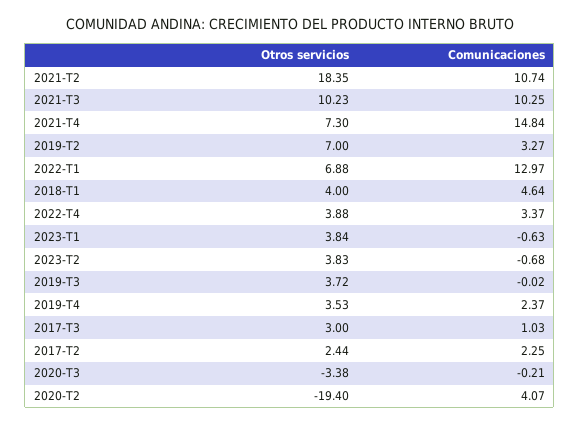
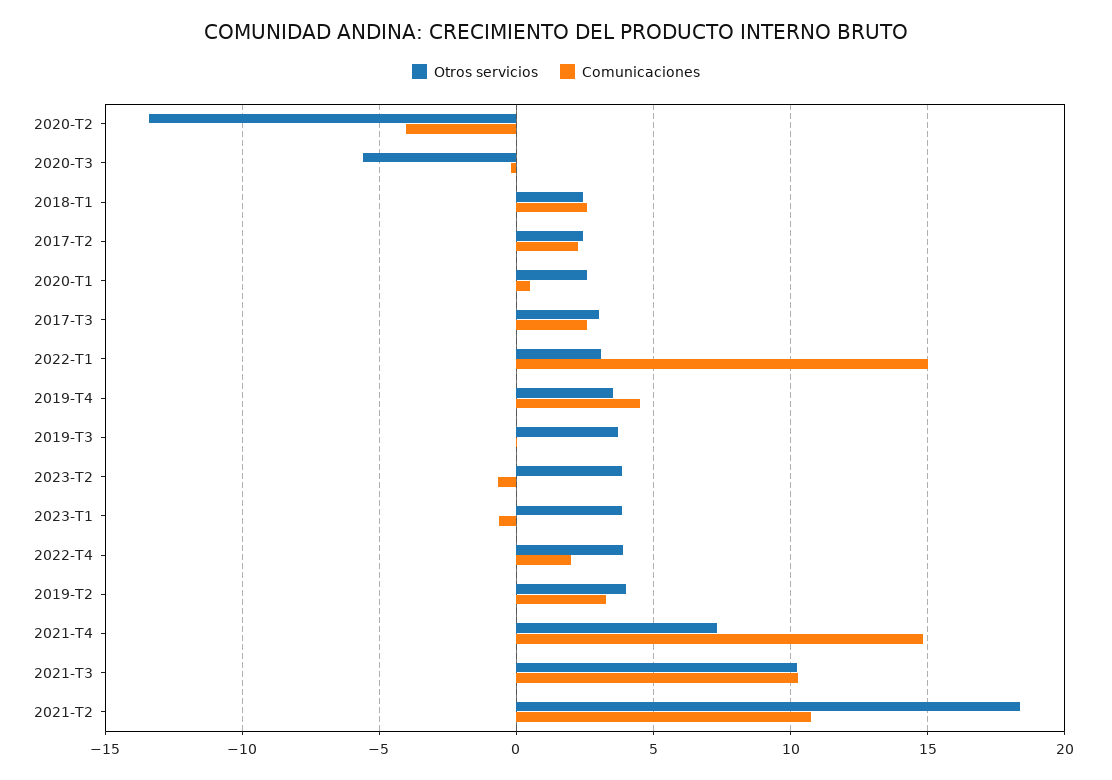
Otros servicios, 2019-T2: 7 -> 4
Otros servicios, 2022-T1: 6.88 -> 3
Comunicaciones, 2022-T1: 12.97 -> 15
Otros servicios, 2018-T1: 4 -> 2.5
Comunicaciones, 2018-T1: 4.64 -> 2.5
Comunicaciones, 2022-T4: 3.37 -> 2
Comunicaciones, 2019-T4: 2.37 -> 4.5
Comunicaciones, 2017-T3: 1.03 -> 2.5
Otros servicios, 2020-T3: -3.38 -> -5.5
Otros servicios, 2020-T2: -19.4 -> -13.5
Comunicaciones, 2020-T2: 4.07 -> -4
Otros servicios, 2020-T1: none -> 2.5
Comunicaciones, 2020-T1: none -> 0.5

